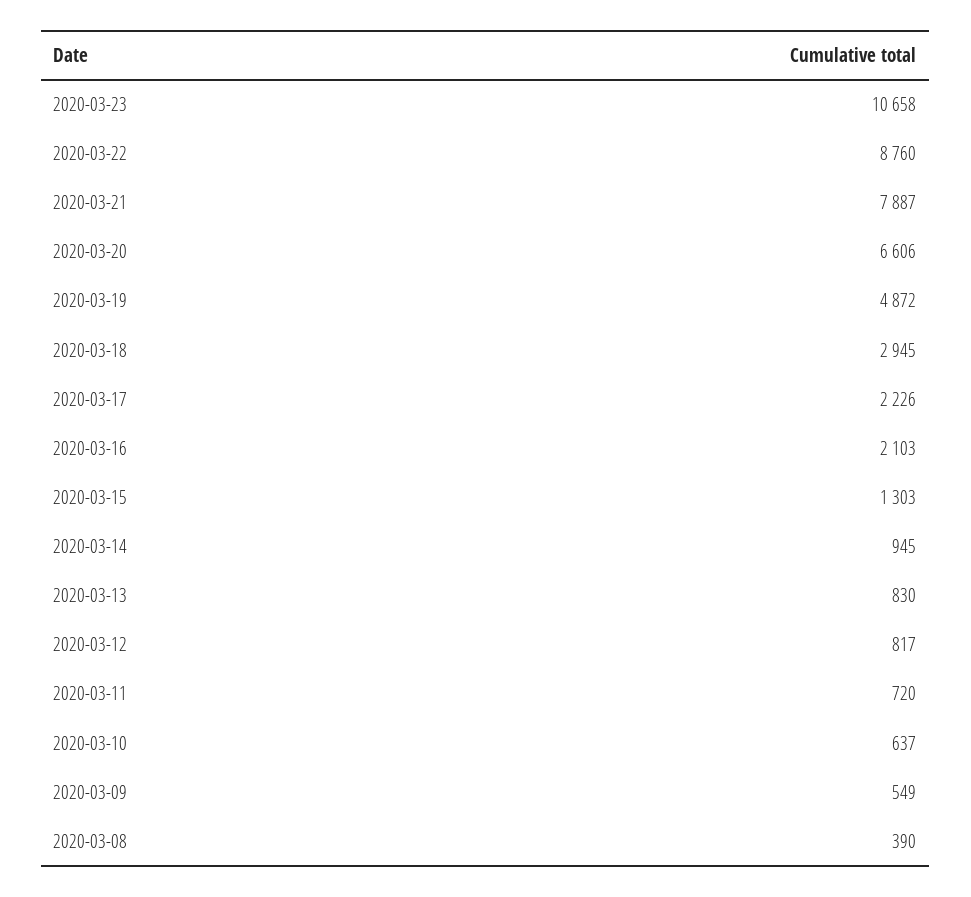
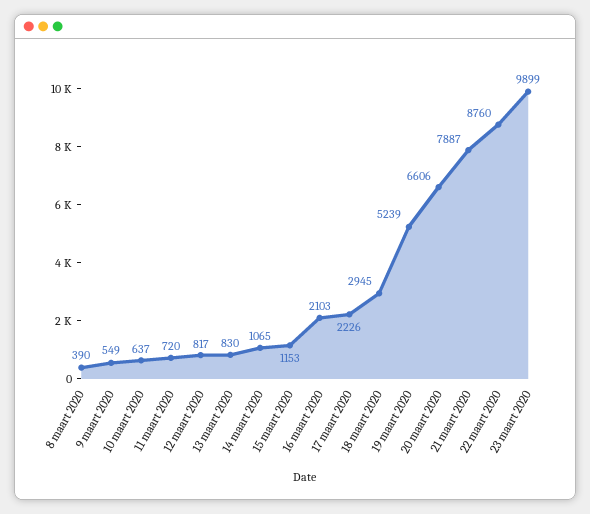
2020-03-23: 10658 -> 9899
2020-03-19: 4872 -> 5239
2020-03-15: 1303 -> 1153
2020-03-14: 945 -> 1065

